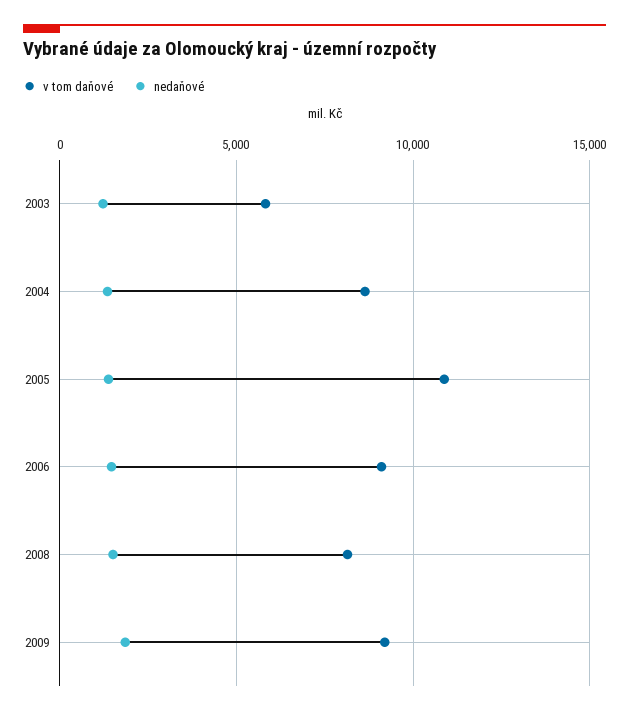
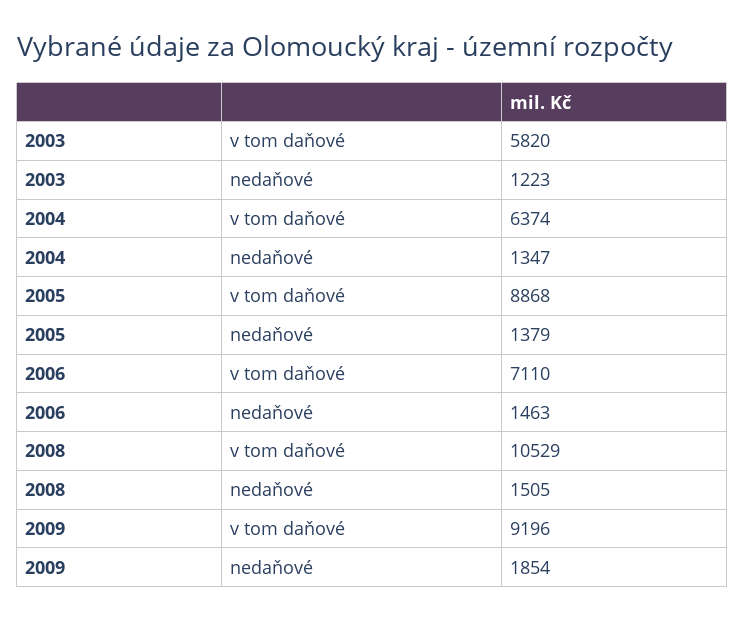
v tom daňové, 2004: 8500 -> 6374
v tom daňové, 2005: 11000 -> 8868
v tom daňové, 2006: 9000 -> 7110
v tom daňové, 2008: 8000 -> 10529

